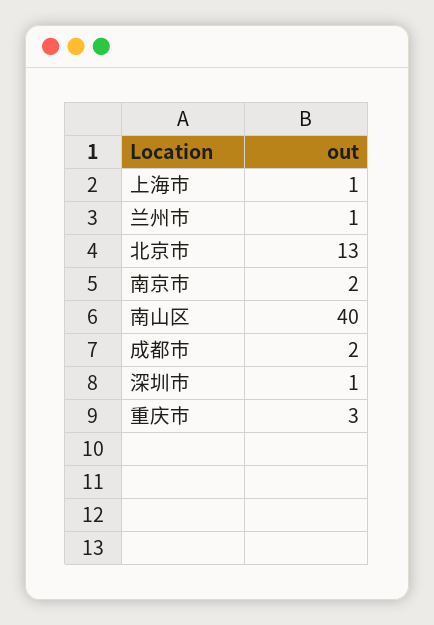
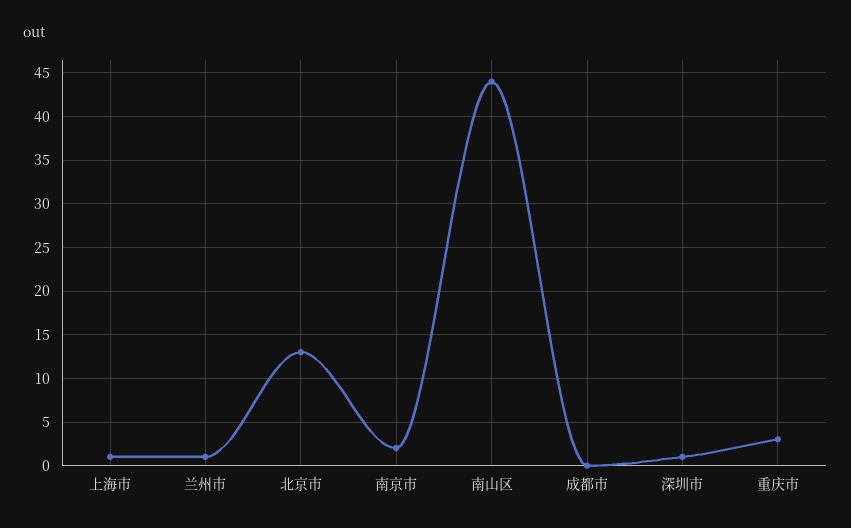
南山区: 40 -> 44
成都市: 2 -> 0

